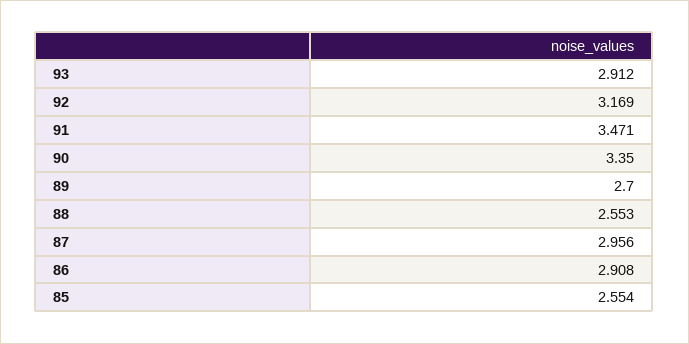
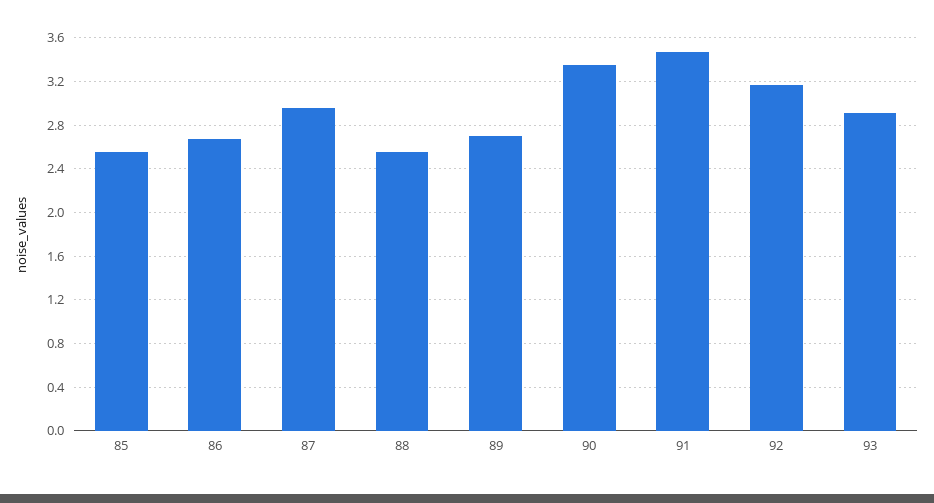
86: 2.908 -> 2.7

